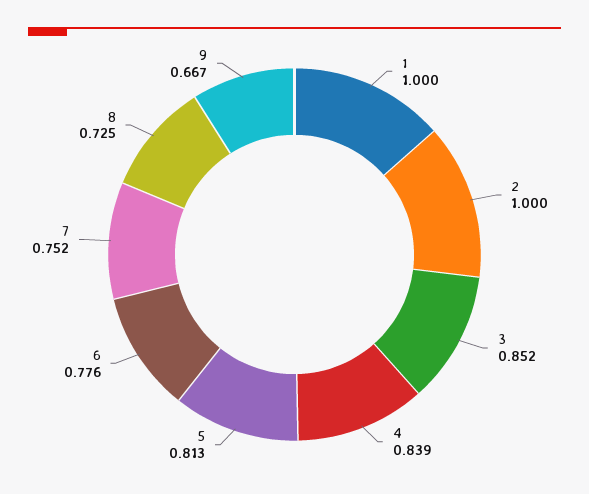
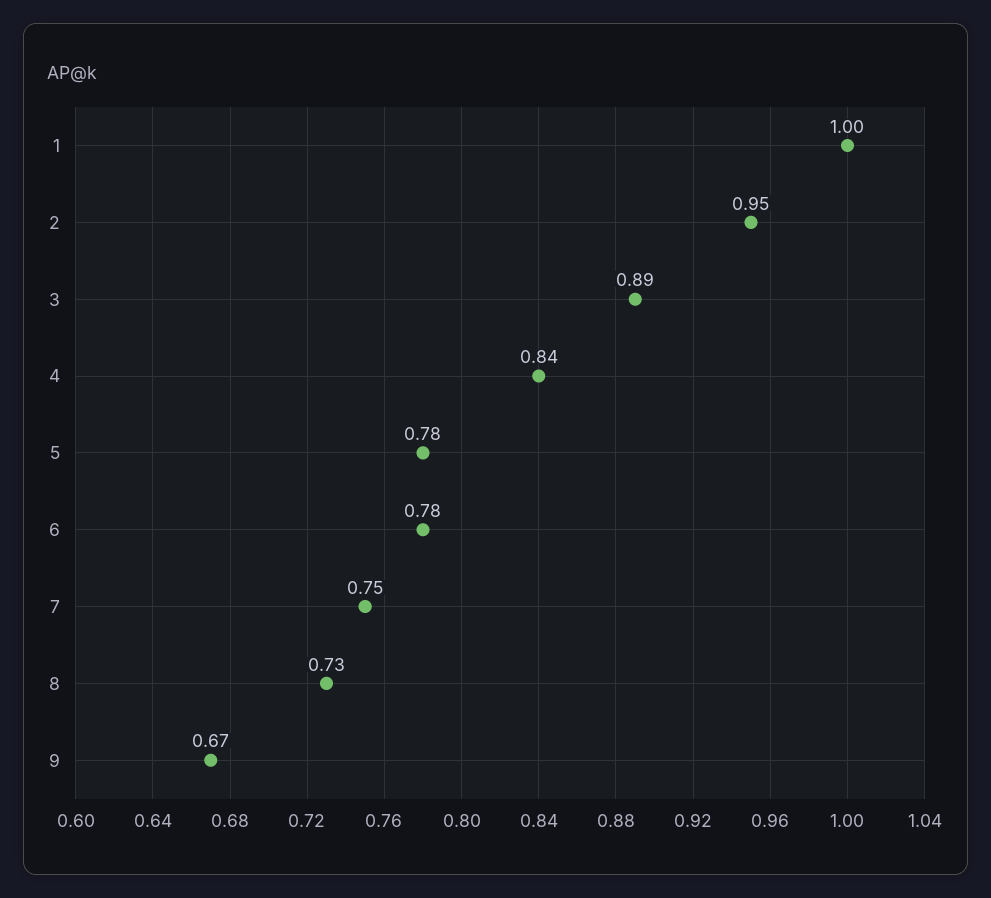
2: 1 -> 0.95
3: 0.852 -> 0.89
5: 0.813 -> 0.78

